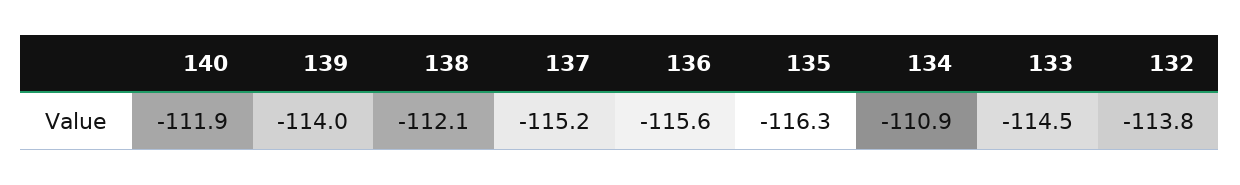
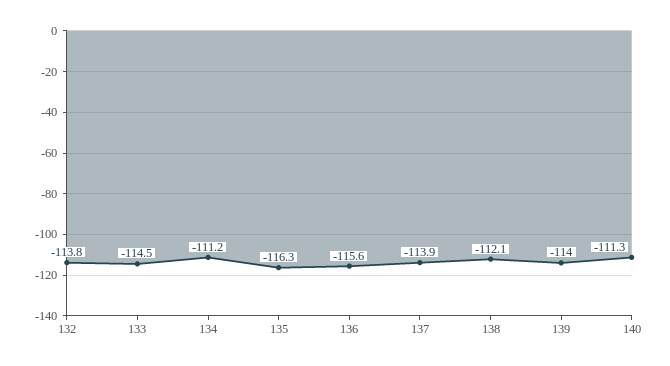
140: -111.9 -> -111.3
137: -115.2 -> -113.9
134: -110.9 -> -111.2

